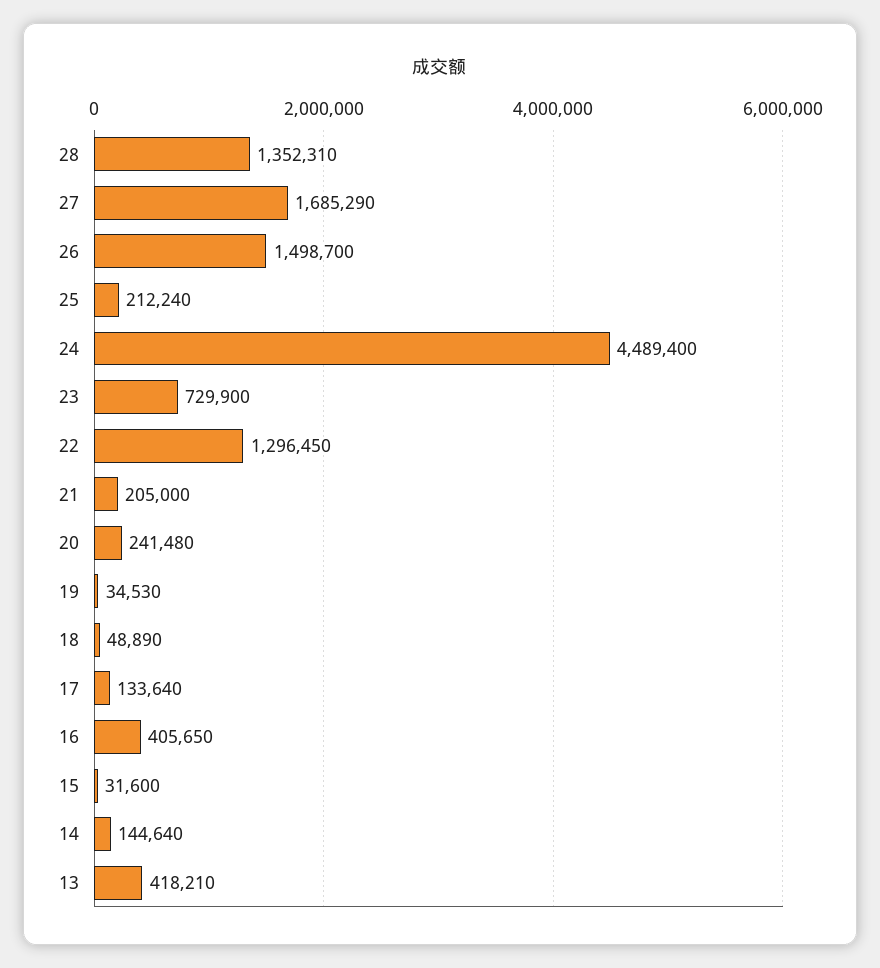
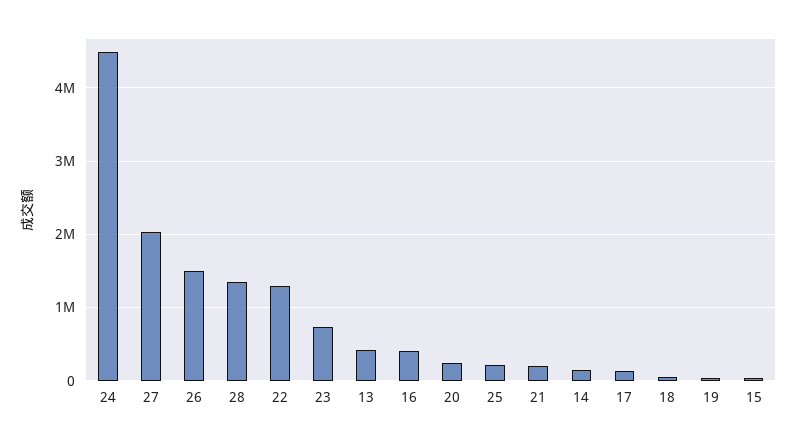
27: 1685290 -> 2000000

